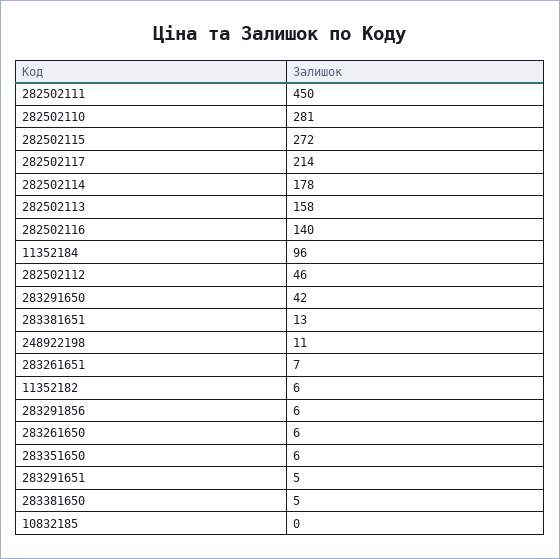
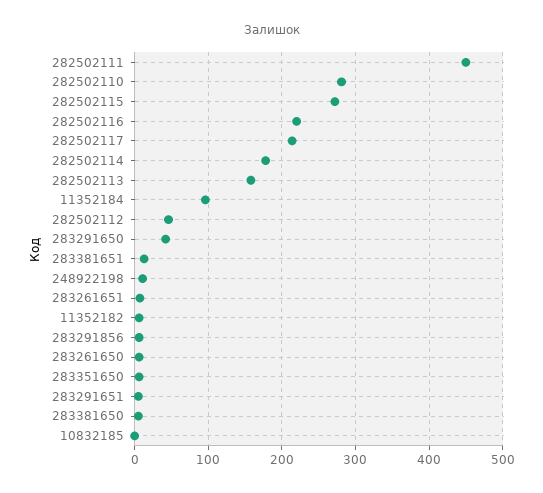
282502116: 140 -> 220

